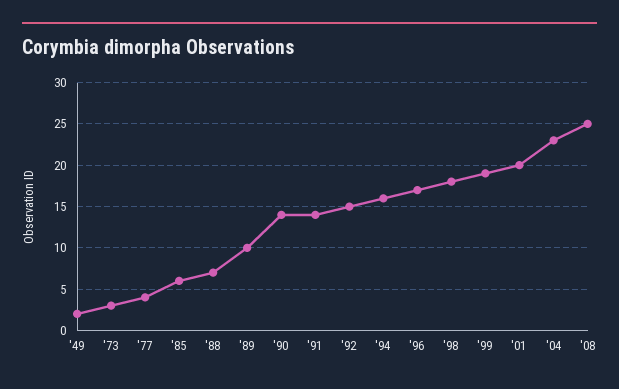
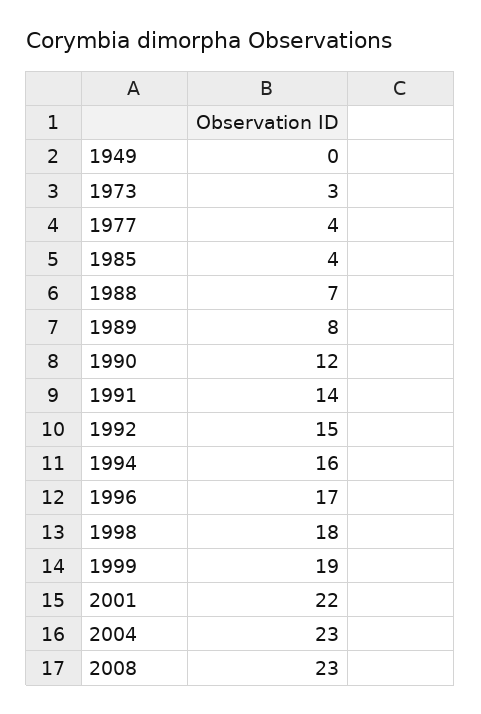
'49: 2 -> 0
'85: 6 -> 4
'89: 10 -> 8
'90: 14 -> 12
'01: 20 -> 22
'08: 25 -> 23

